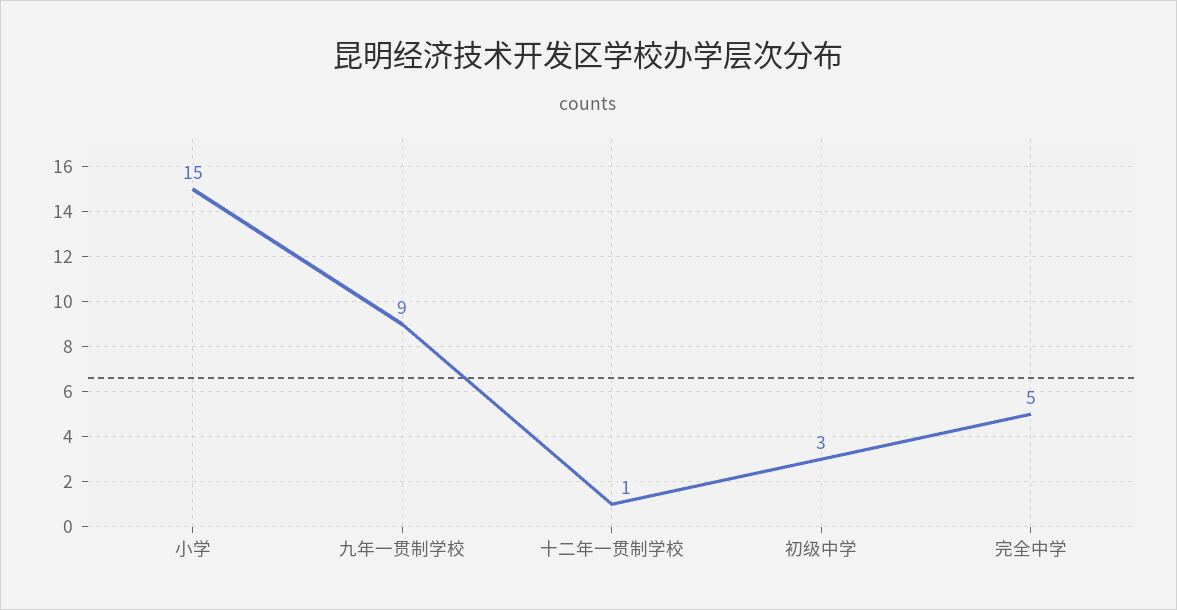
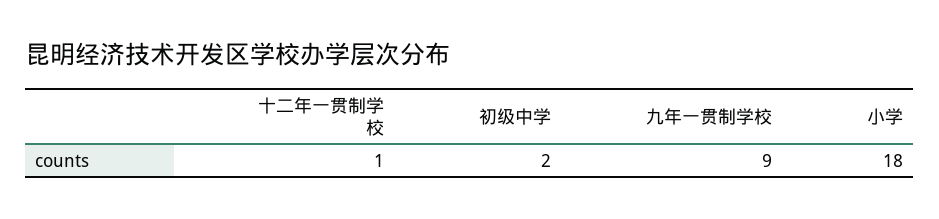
小学: 15 -> 18
初级中学: 3 -> 2
完全中学: 5 -> none

